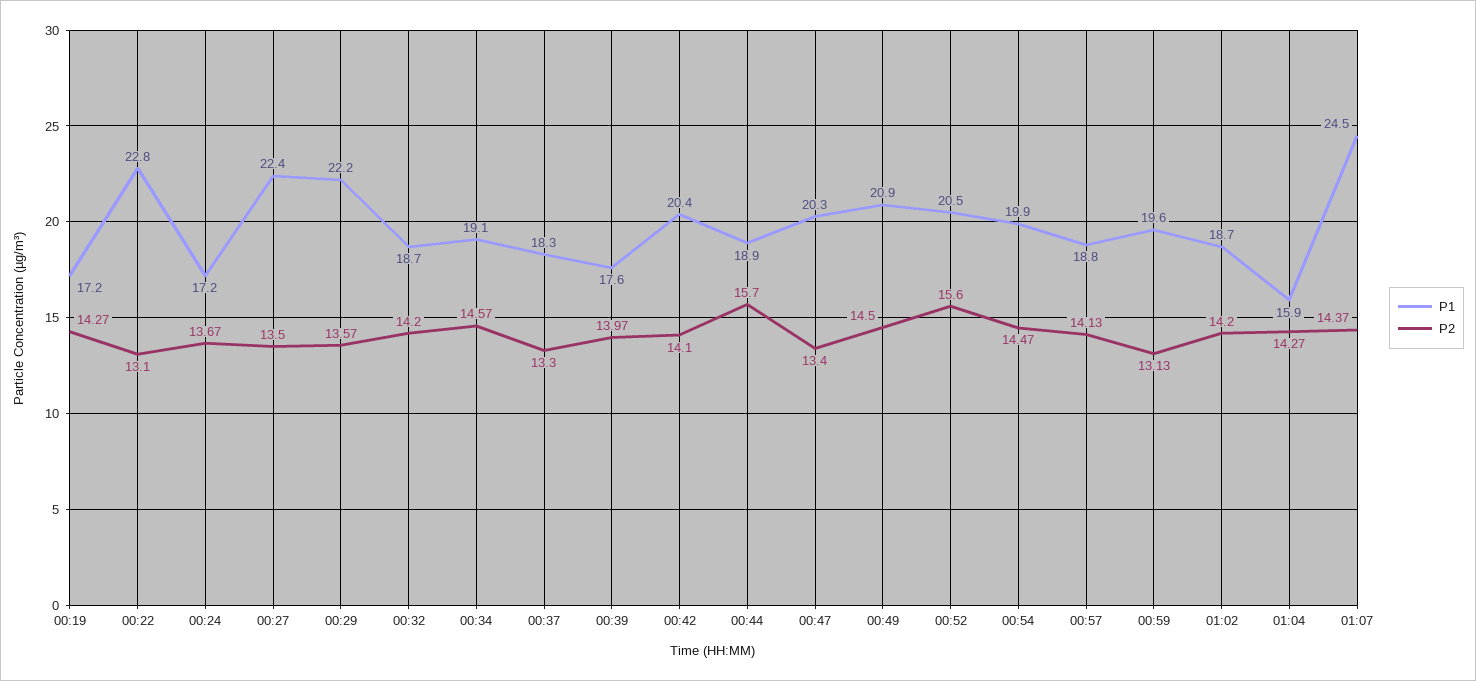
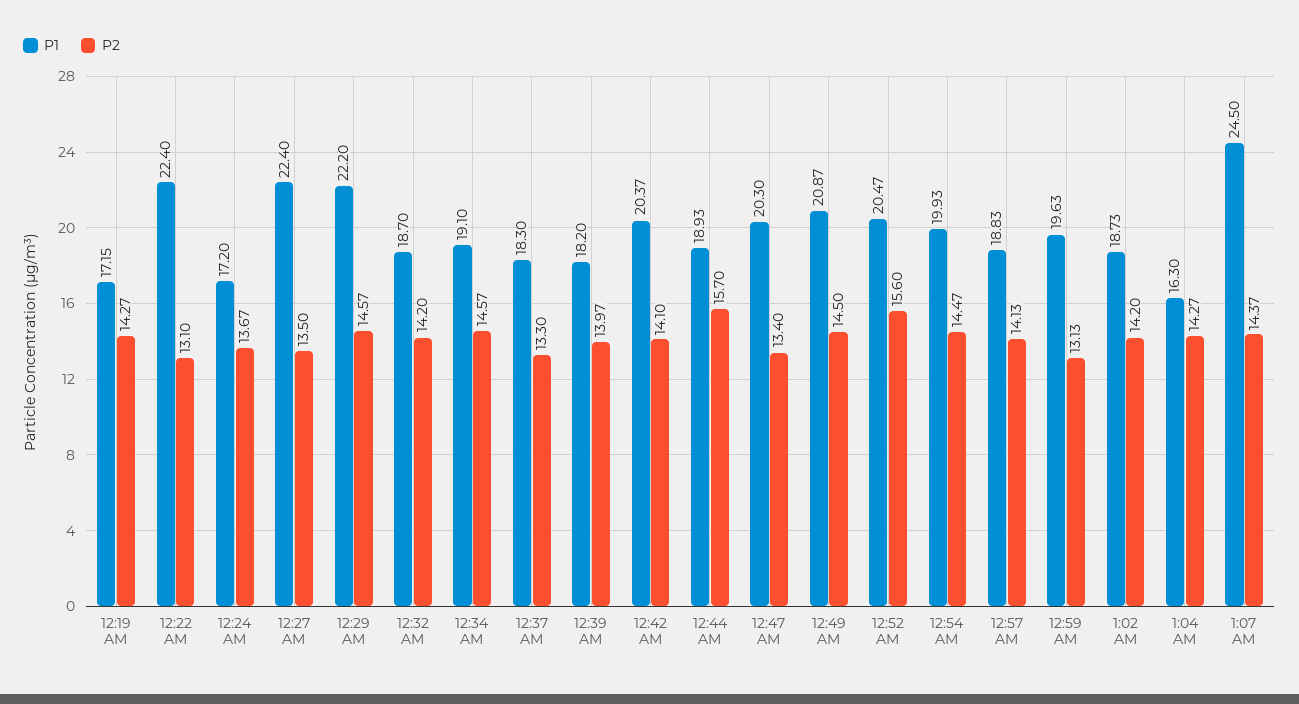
P1, 00:22: 22.8 -> 22.4
P2, 00:29: 13.57 -> 14.57
P1, 00:39: 17.6 -> 18.2
P1, 01:04: 15.9 -> 16.3

